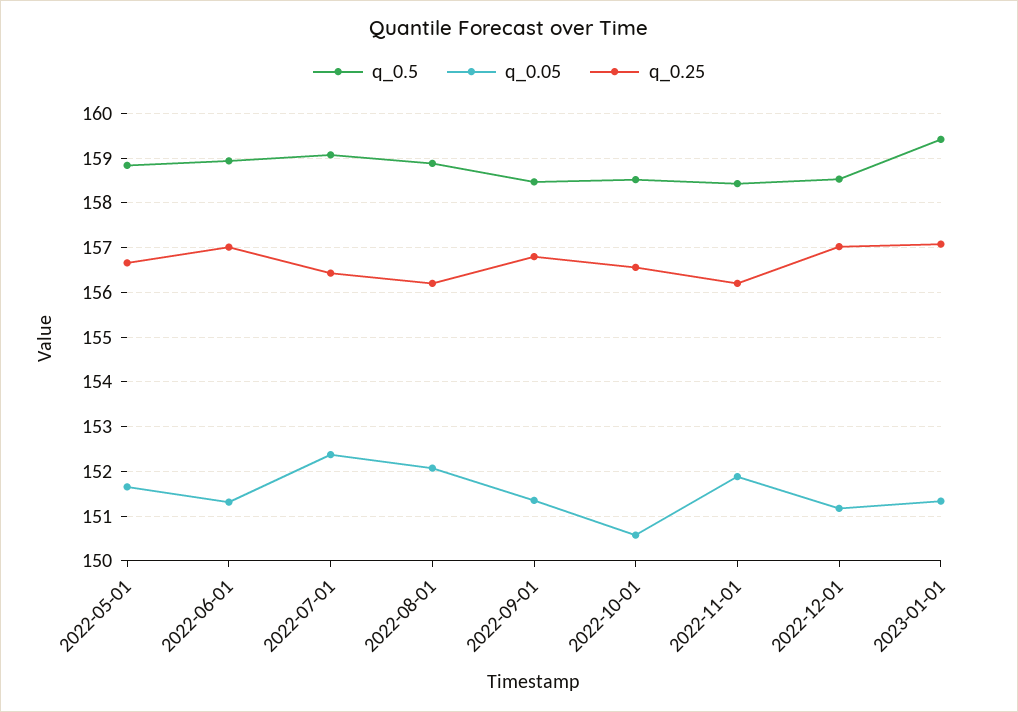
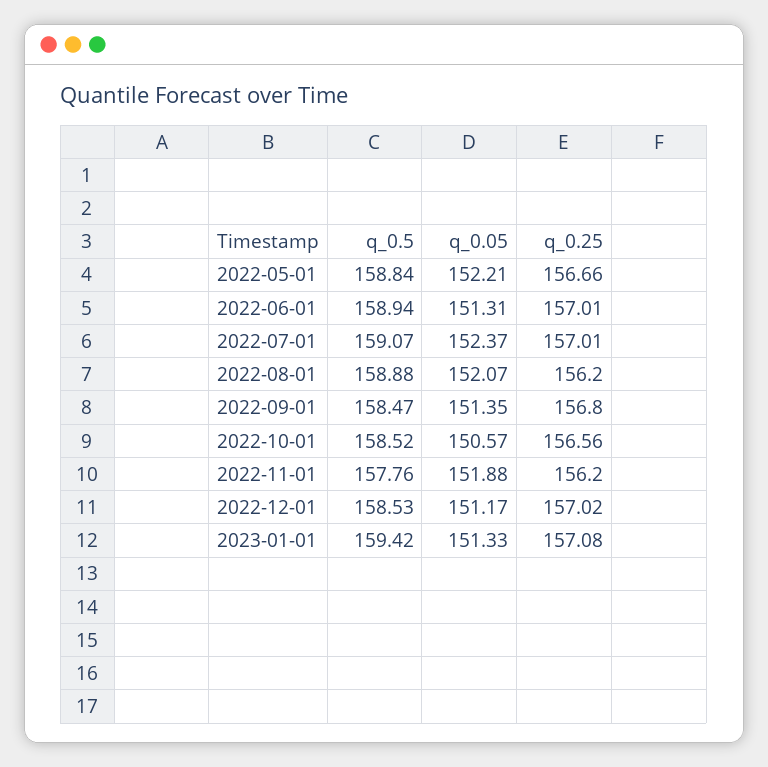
q_0.05, 2022-05-01: 151.6 -> 152.21
q_0.25, 2022-07-01: 156.4 -> 157.01
q_0.5, 2022-11-01: 158.4 -> 157.76

